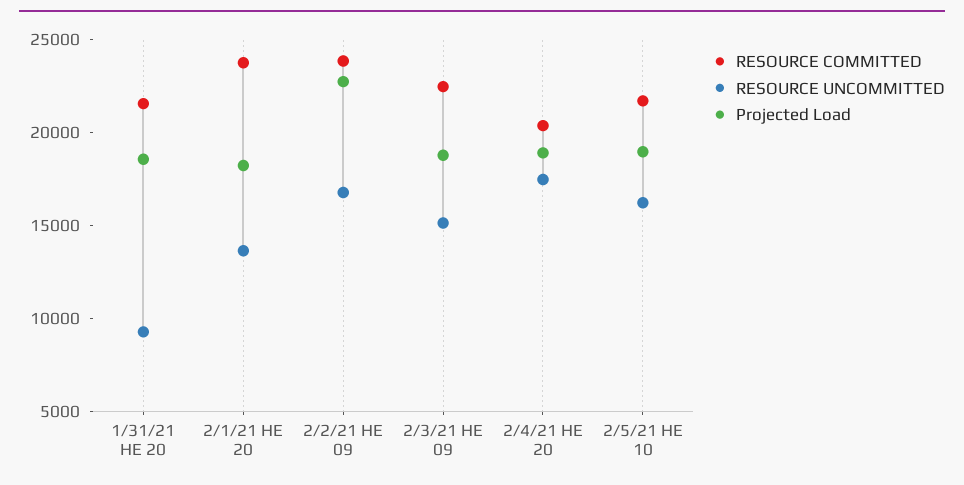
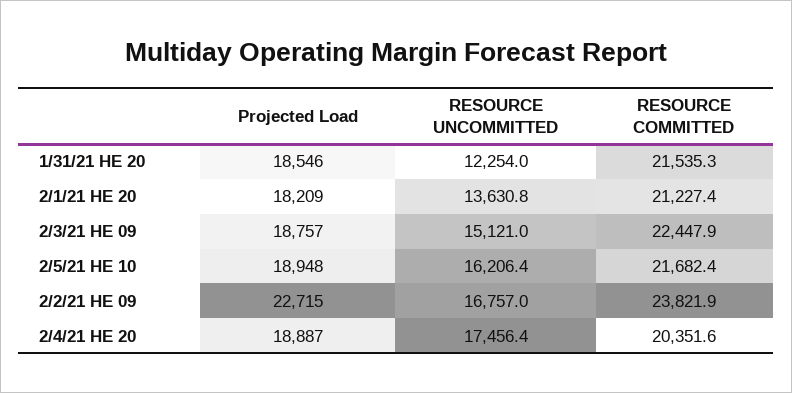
RESOURCE UNCOMMITTED, 1/31/21 HE 20: 9000 -> 12254
RESOURCE COMMITTED, 2/1/21 HE 20: 24000 -> 21227.4

